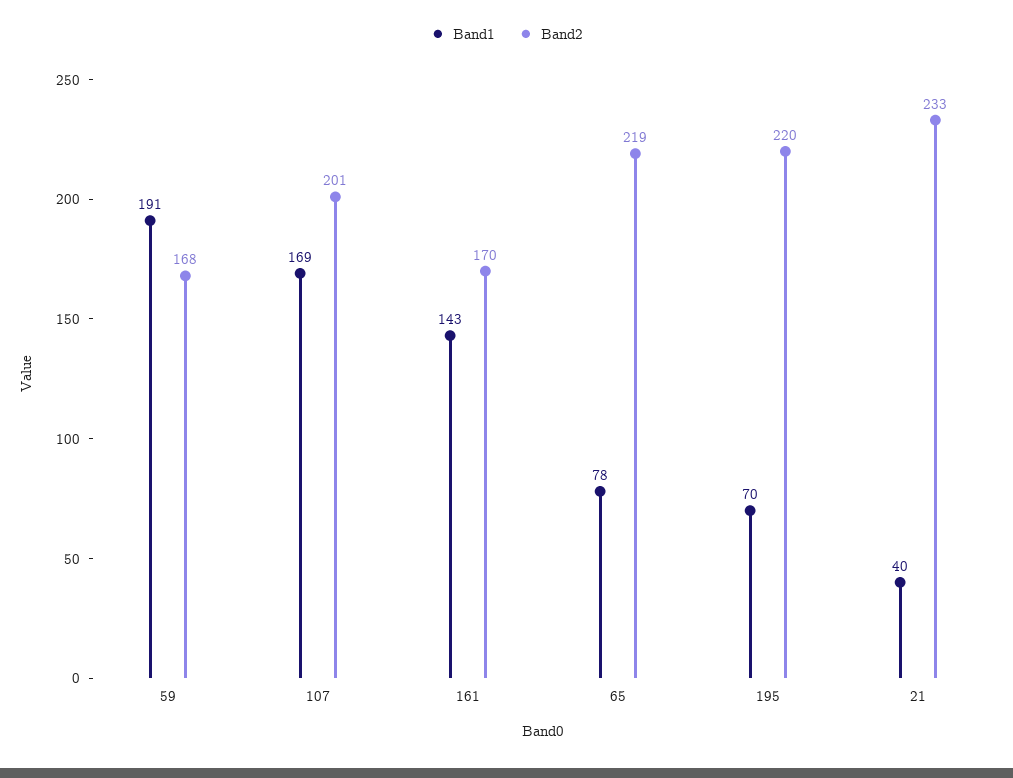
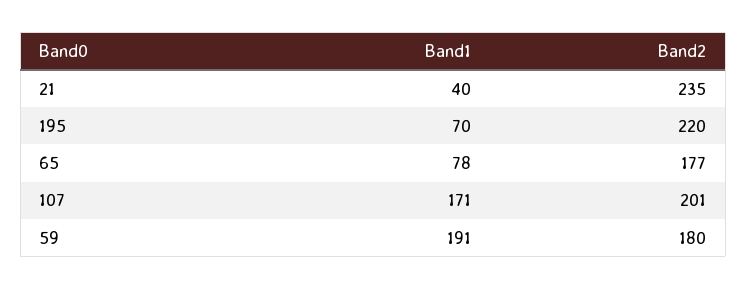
Band2, 59: 168 -> 180
Band1, 107: 169 -> 171
Band1, 161: 143 -> none
Band2, 161: 170 -> none
Band2, 65: 219 -> 177
Band2, 21: 233 -> 235

